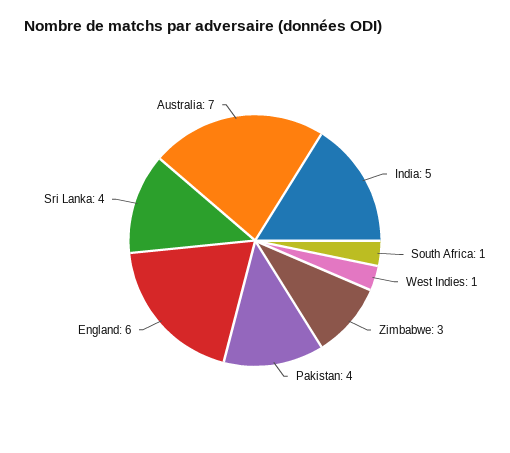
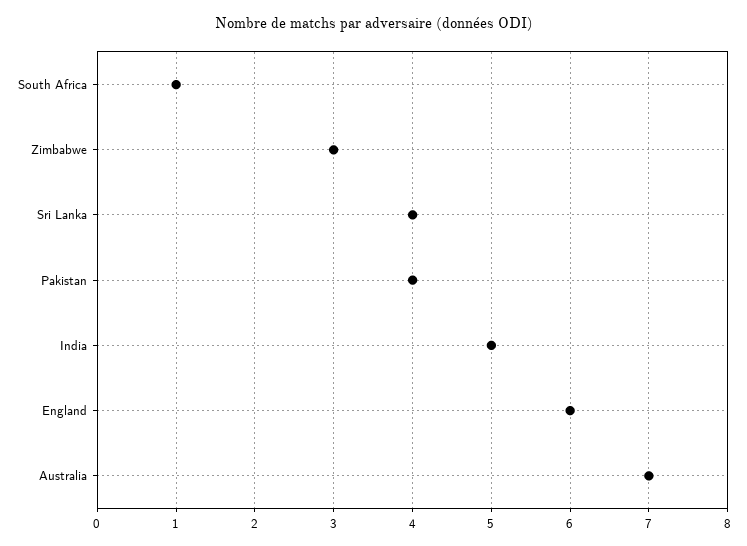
West Indies: 1 -> none

